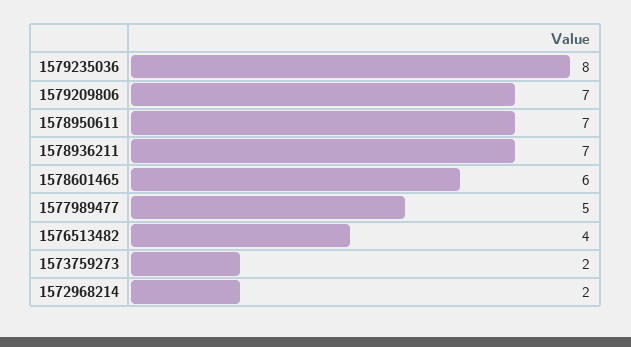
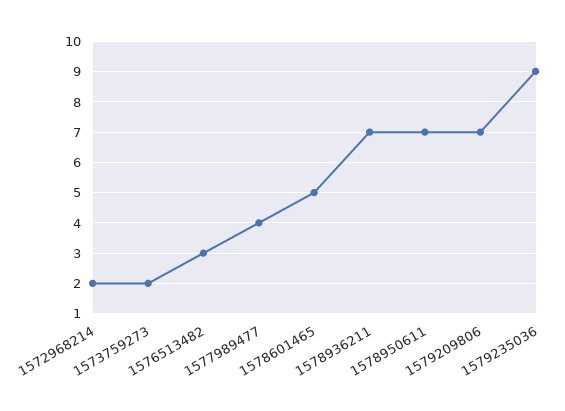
1579235036: 8 -> 9
1578601465: 6 -> 5
1577989477: 5 -> 4
1576513482: 4 -> 3

